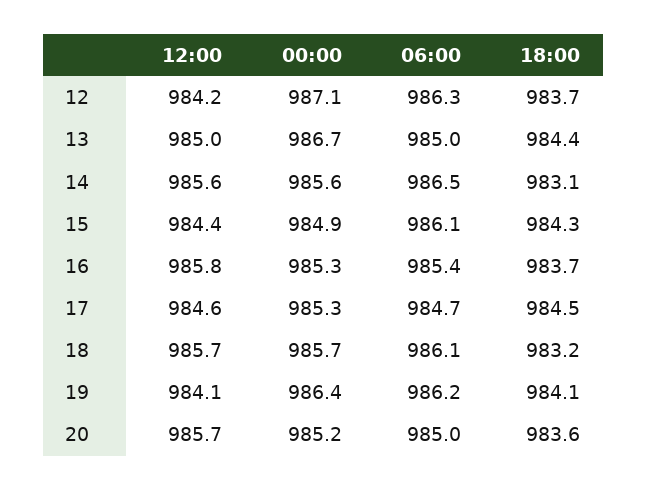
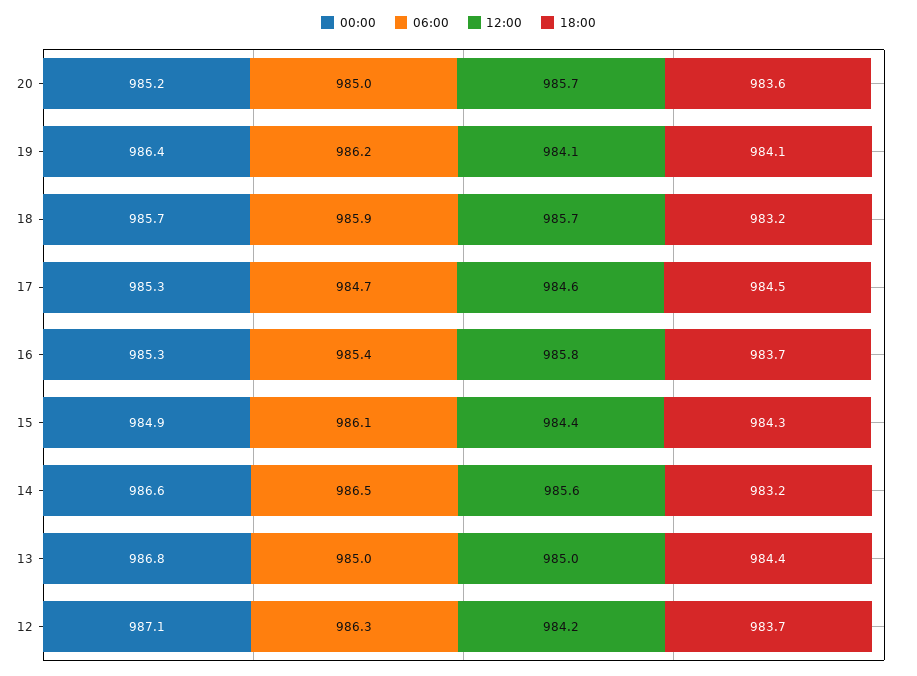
00:00, 13: 986.7 -> 986.8
00:00, 14: 985.6 -> 986.6
18:00, 14: 983.1 -> 983.2
06:00, 18: 986.1 -> 985.9

